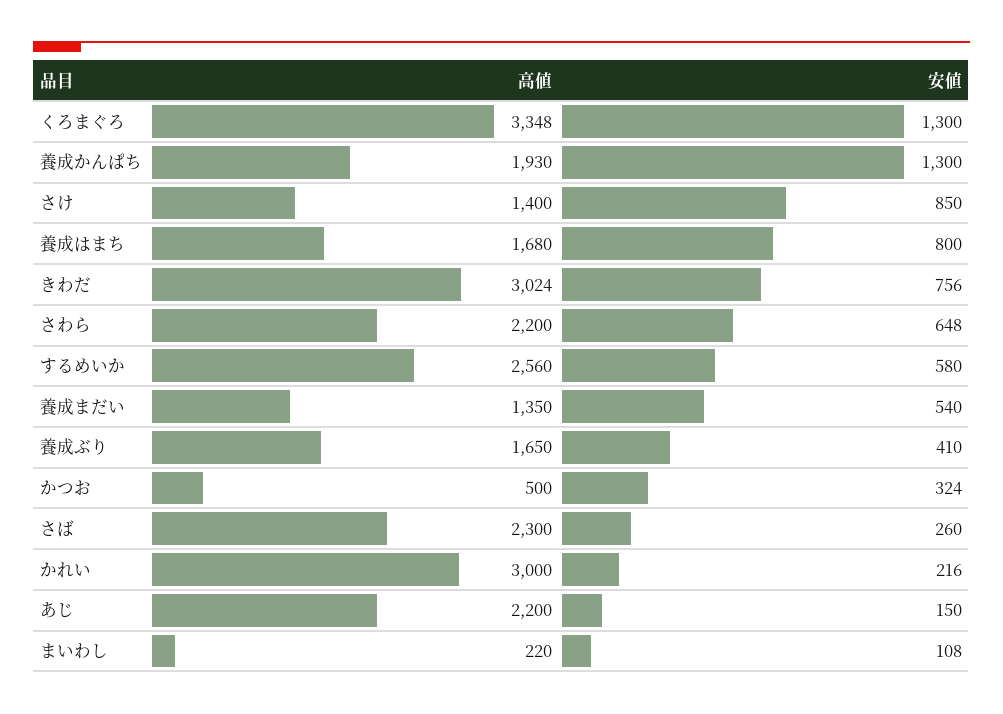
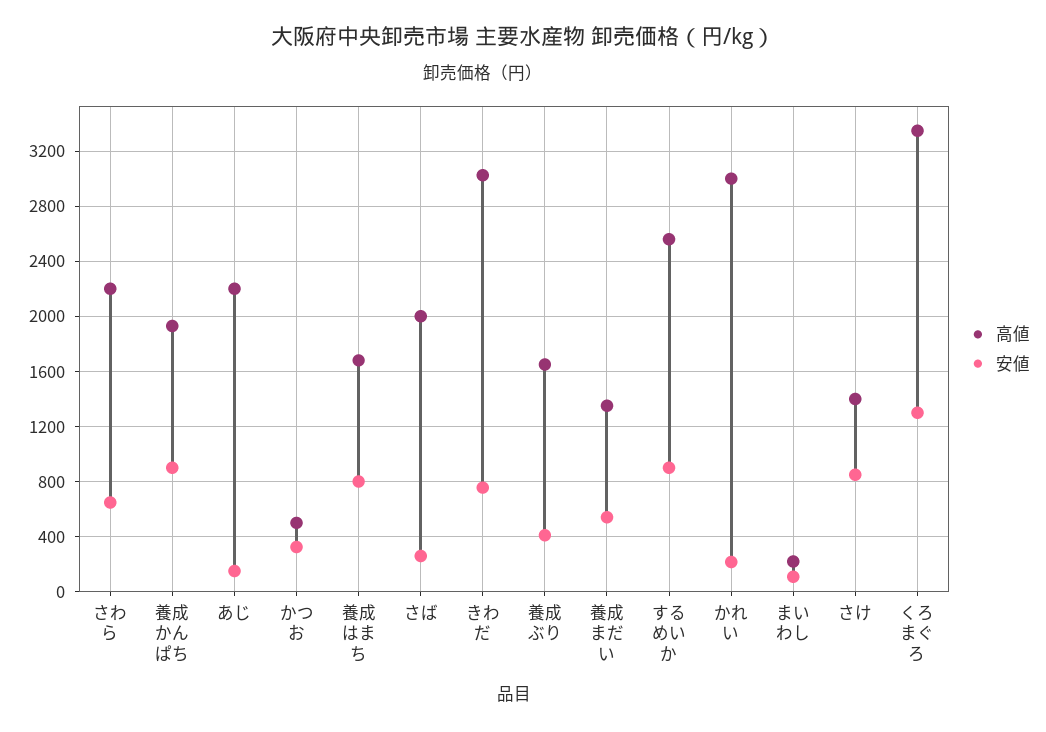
安値, 養成かんぱち: 1300 -> 900
安値, するめいか: 580 -> 900
高値, さば: 2300 -> 2000

